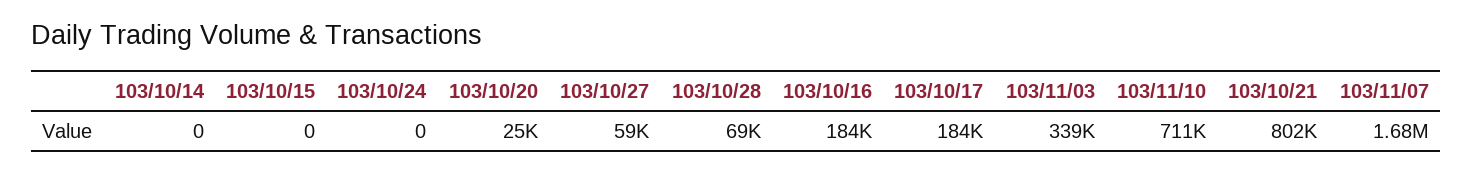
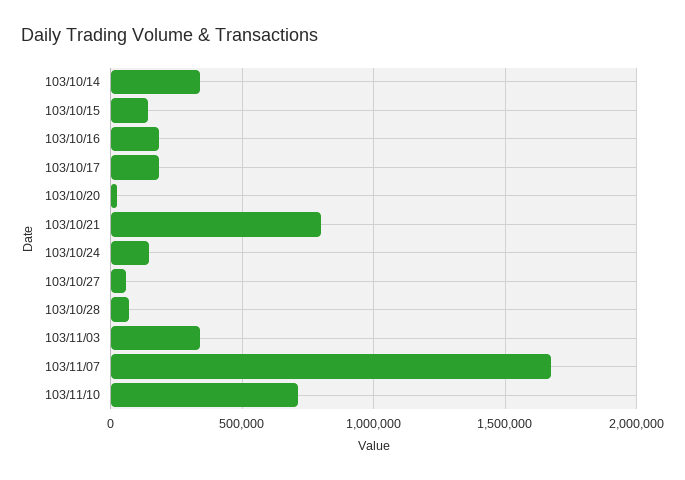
103/10/14: 0 -> 350000
103/10/15: 0 -> 150000
103/10/24: 0 -> 150000

